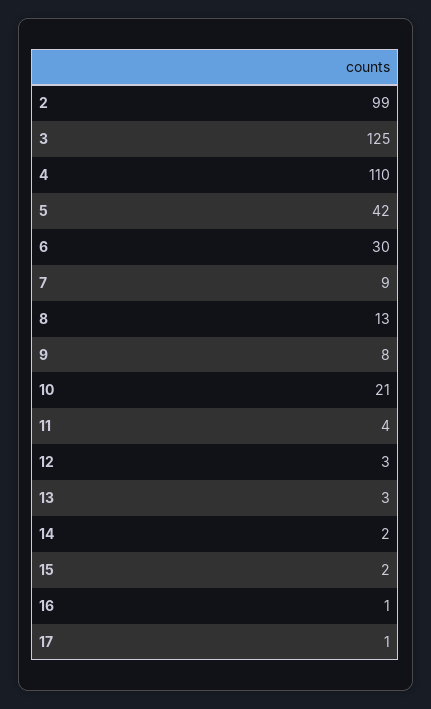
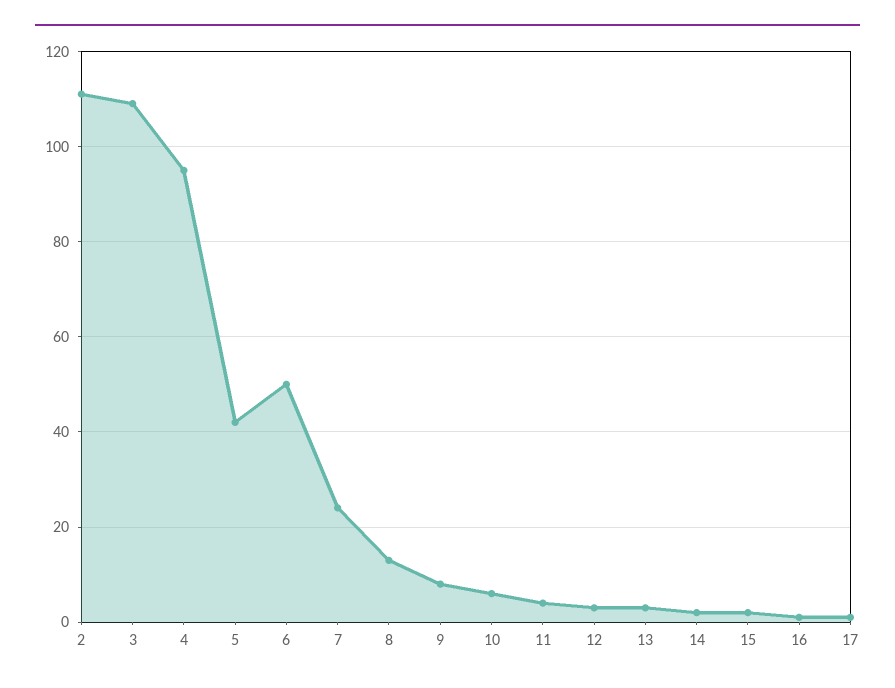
2: 99 -> 110
3: 125 -> 110
4: 110 -> 95
6: 30 -> 50
7: 9 -> 25
10: 21 -> 5

